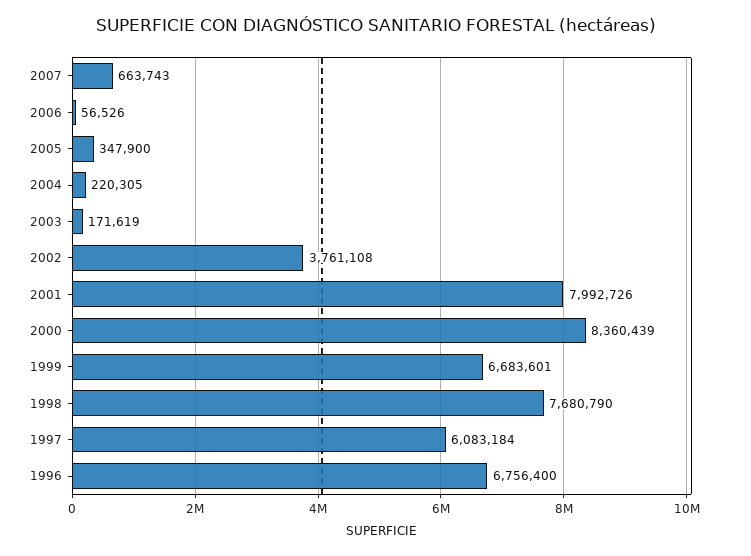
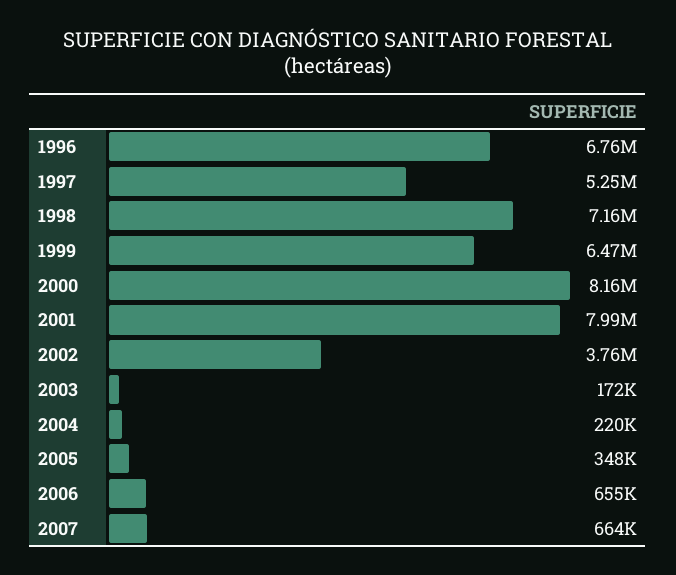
2006: 56526 -> 655000
2000: 8360439 -> 8160000
1999: 6683601 -> 6470000
1998: 7680790 -> 7160000
1997: 6083184 -> 5250000

